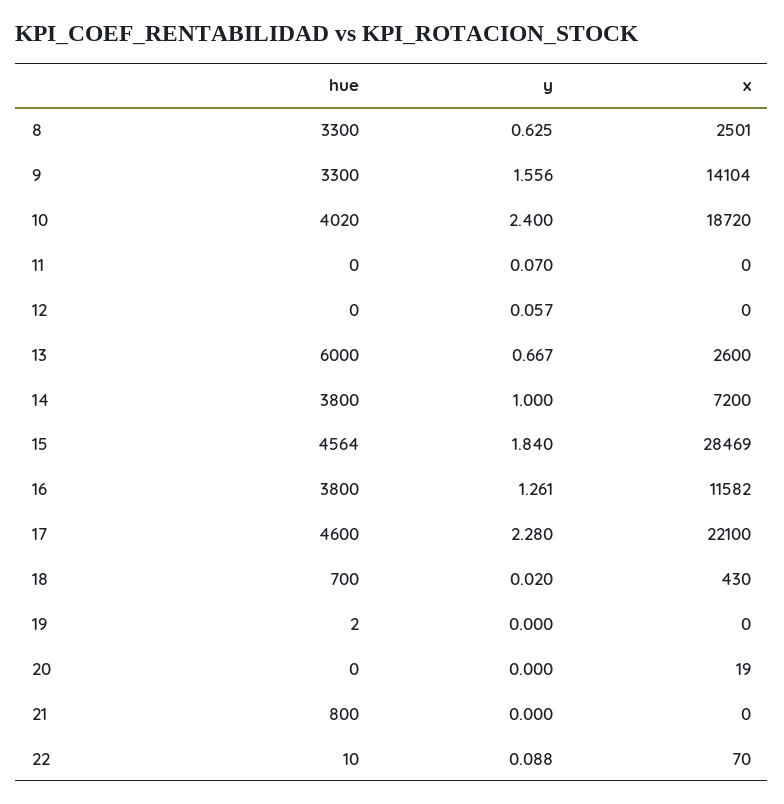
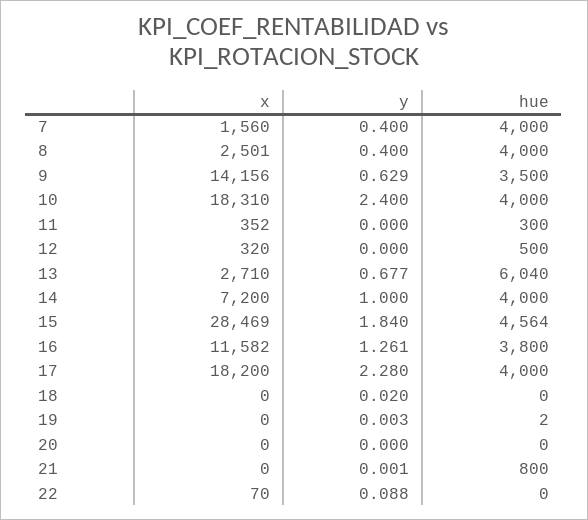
hue, 8: 3300 -> 4000
y, 8: 0.625 -> 0.4
hue, 9: 3300 -> 3500
y, 9: 1.556 -> 0.629
x, 9: 14104 -> 14156
hue, 10: 4020 -> 4000
x, 10: 18720 -> 18310
hue, 11: 0 -> 300
y, 11: 0.07 -> 0
x, 11: 0 -> 352
hue, 12: 0 -> 500
y, 12: 0.057 -> 0
x, 12: 0 -> 320
hue, 13: 6000 -> 6040
y, 13: 0.667 -> 0.677
x, 13: 2600 -> 2710
hue, 14: 3800 -> 4000
hue, 17: 4600 -> 4000
x, 17: 22100 -> 18200
hue, 18: 700 -> 0
x, 18: 430 -> 0
y, 19: 0 -> 0.003
x, 20: 19 -> 0
y, 21: 0 -> 0.001
hue, 22: 10 -> 0
x, 7: none -> 1560
y, 7: none -> 0.4
hue, 7: none -> 4000

